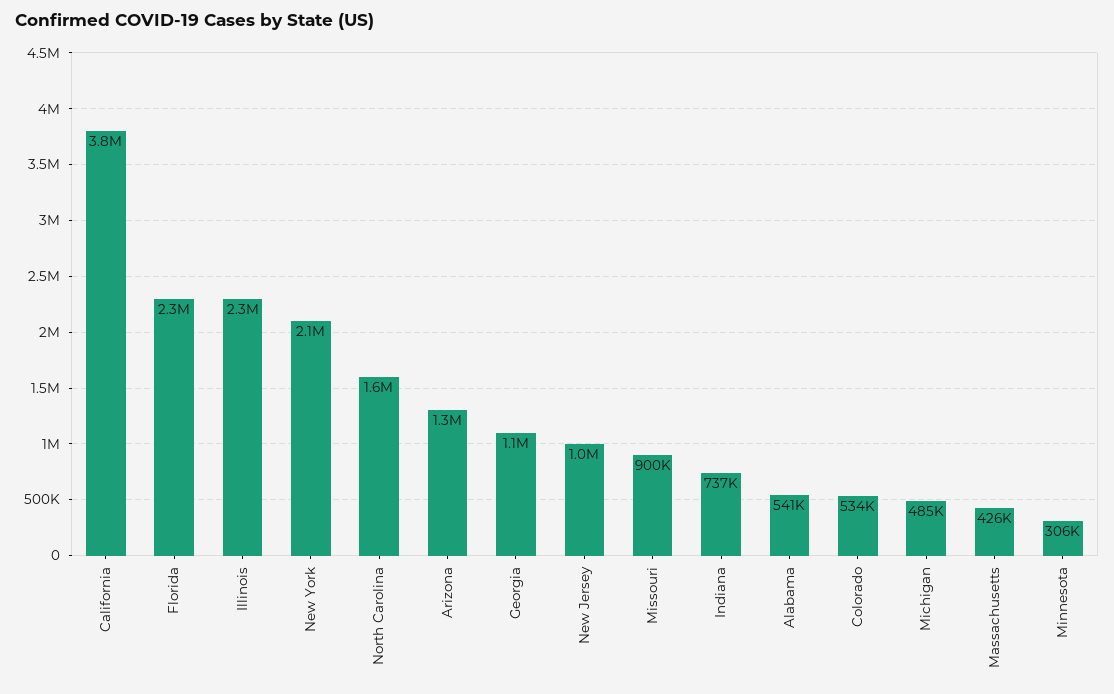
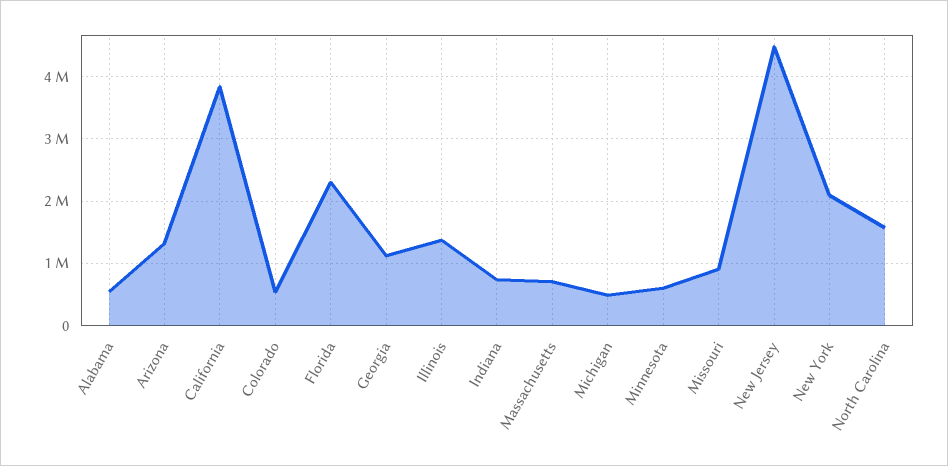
Illinois: 2300000 -> 1400000
New Jersey: 1000000 -> 4500000
Massachusetts: 426000 -> 700000
Minnesota: 306000 -> 600000

